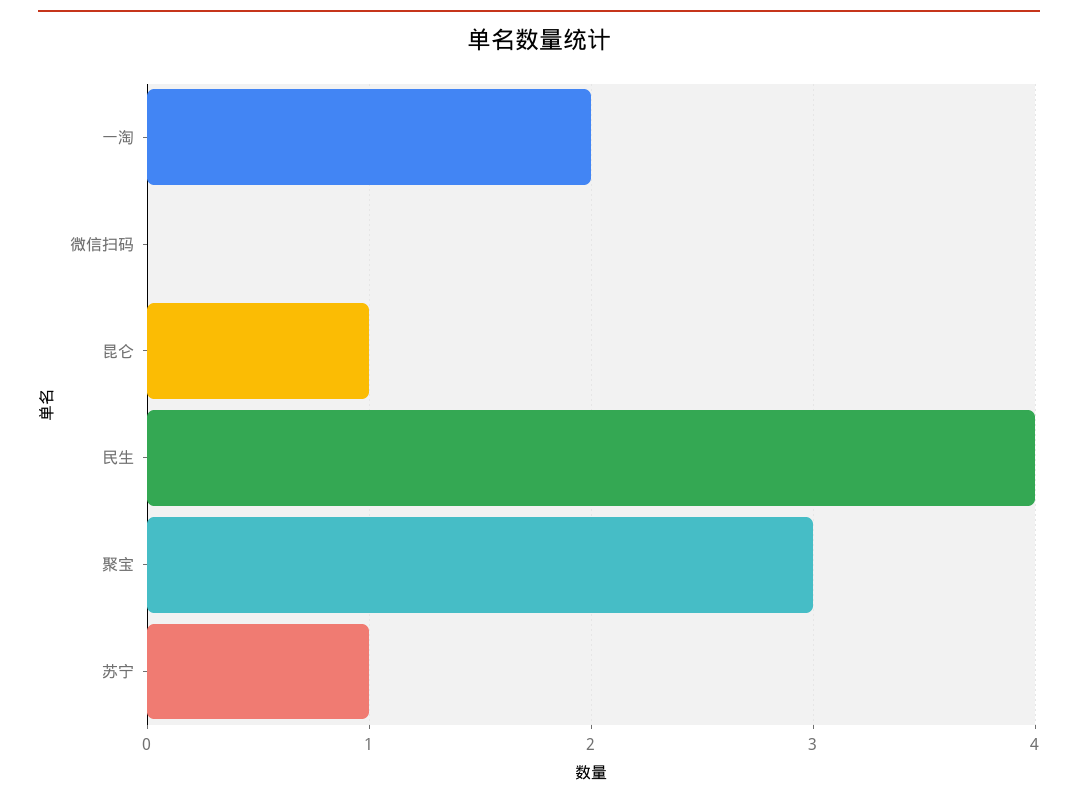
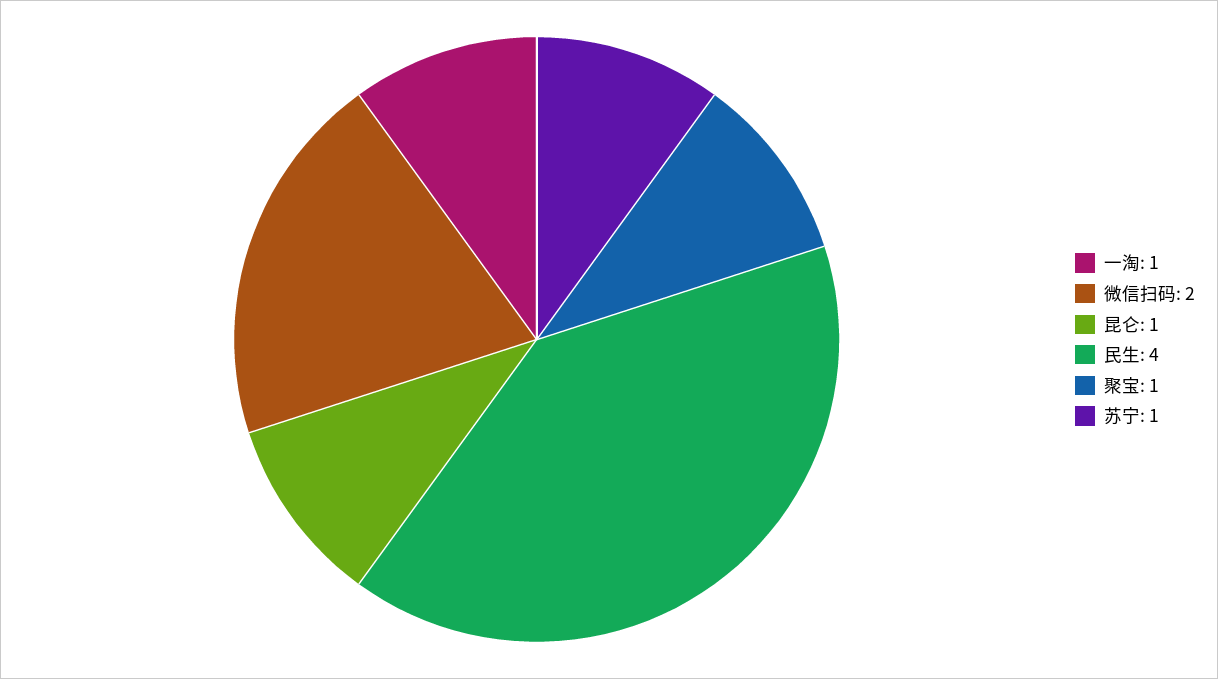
一淘: 2 -> 1
微信扫码: 0 -> 2
聚宝: 3 -> 1

